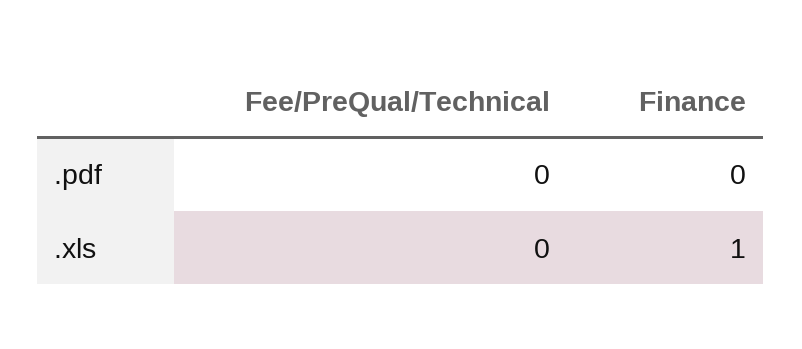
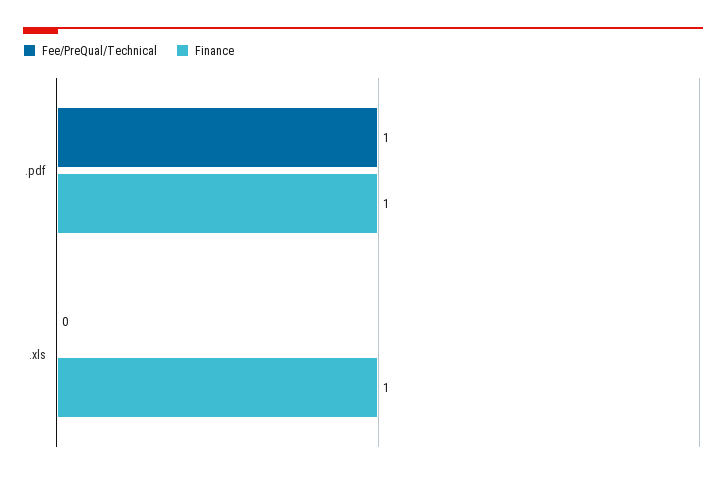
Fee/PreQual/Technical, .pdf: 0 -> 1
Finance, .pdf: 0 -> 1

